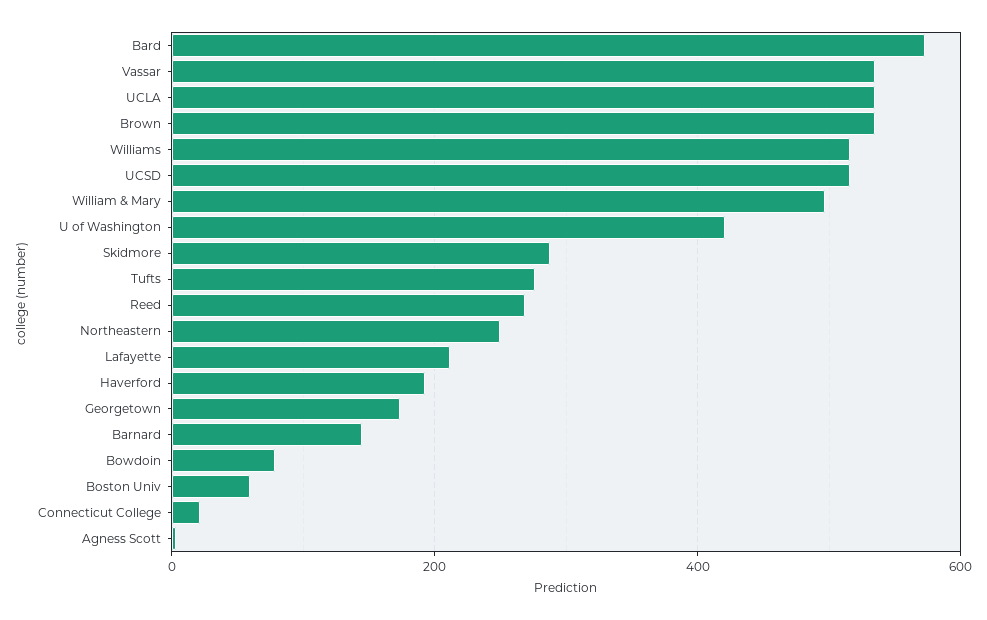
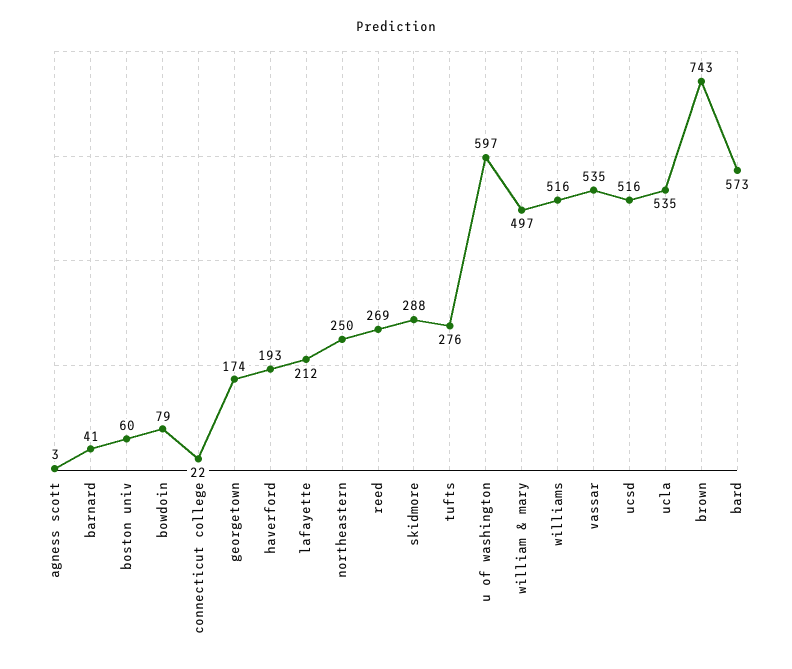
Brown: 540 -> 743
U of Washington: 420 -> 597
Barnard: 140 -> 41

